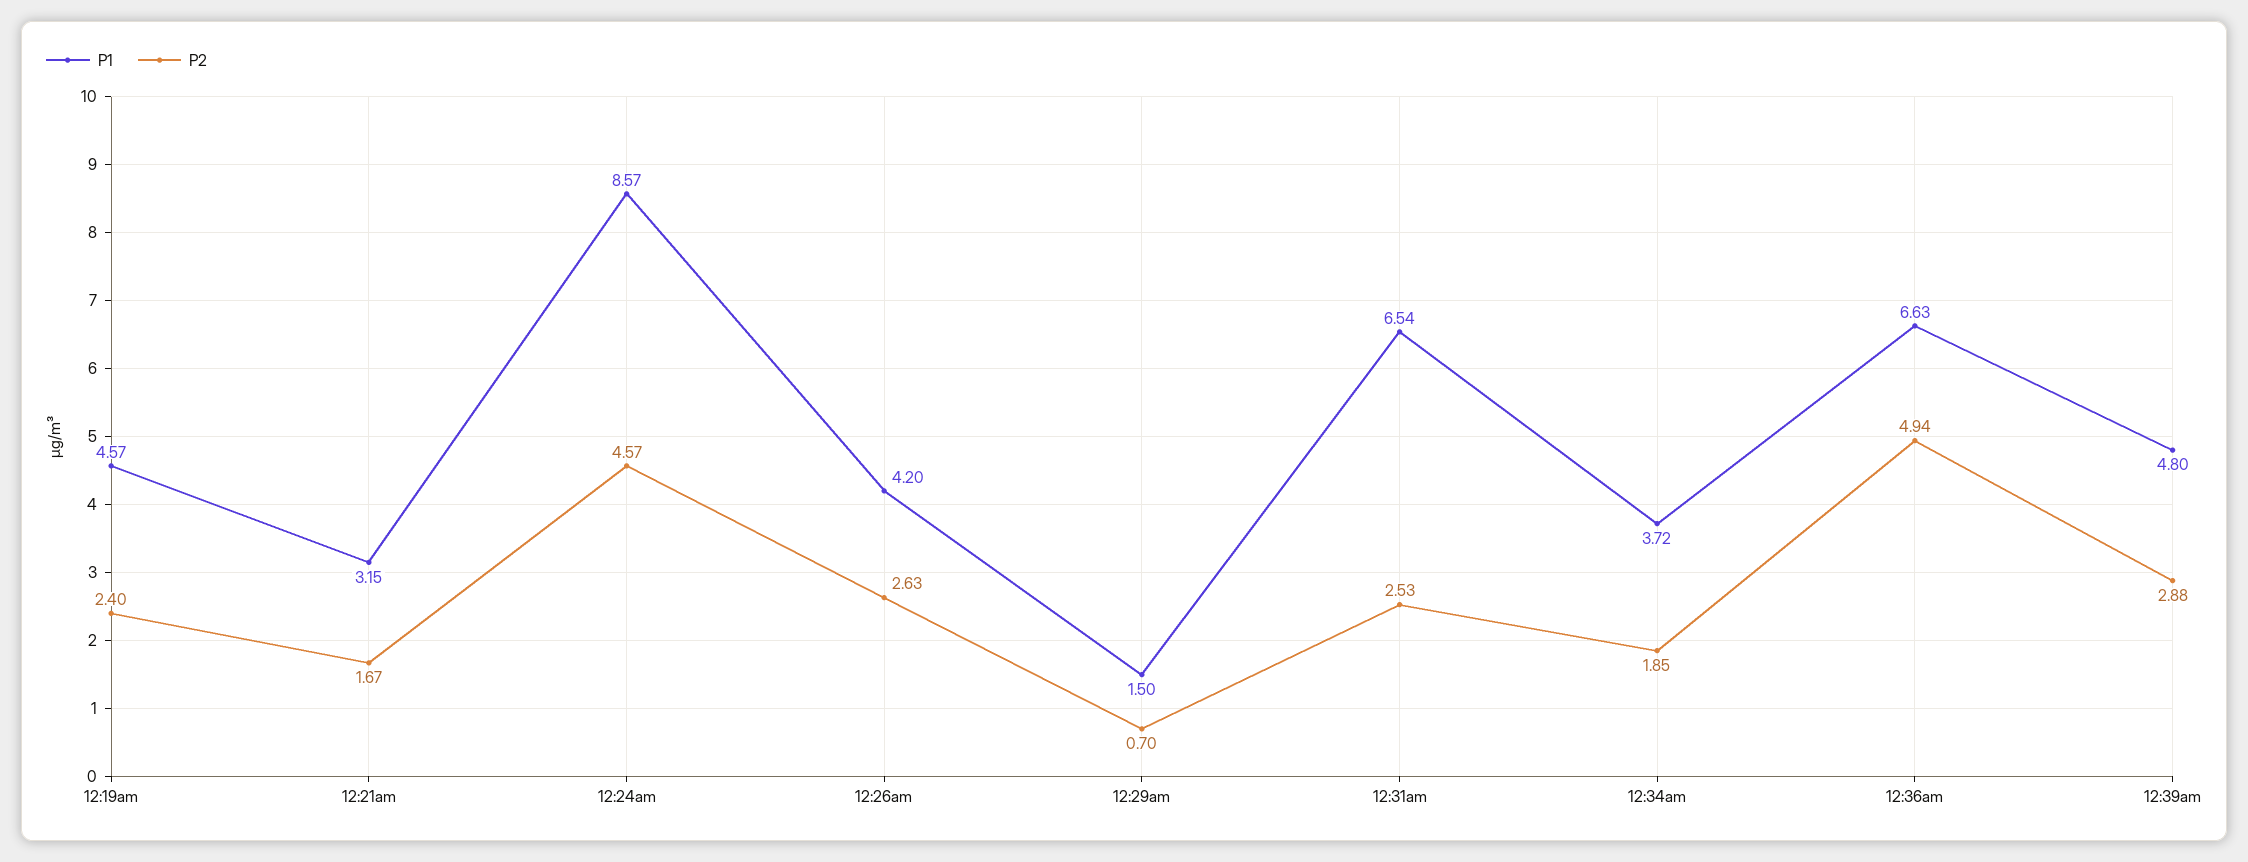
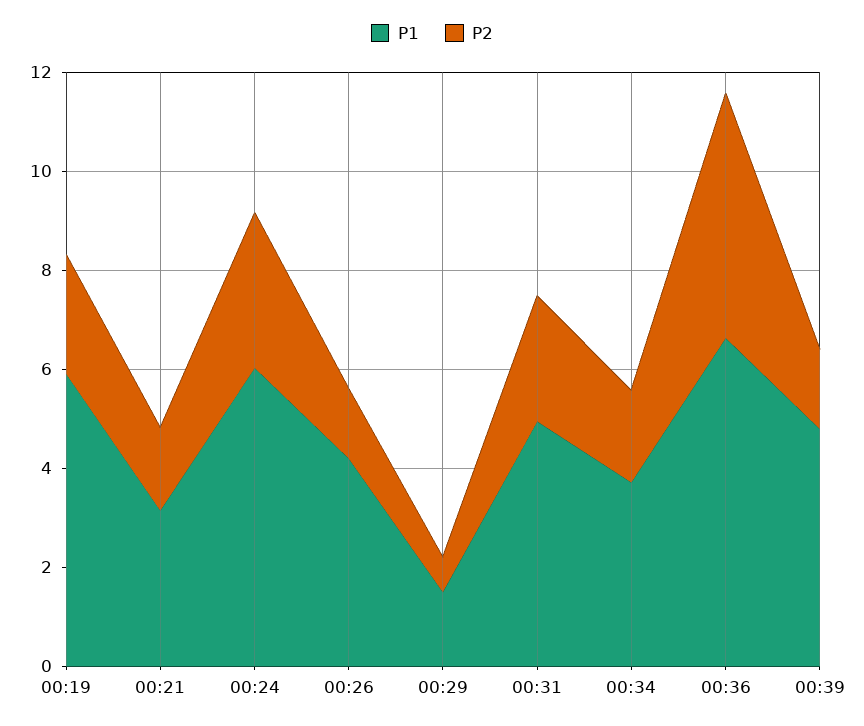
P1, 12:19am: 4.57 -> 6
P1, 12:24am: 8.57 -> 6
P2, 12:24am: 4.57 -> 3
P2, 12:26am: 2.63 -> 1.5
P1, 12:31am: 6.54 -> 5
P2, 12:39am: 2.88 -> 1.5

